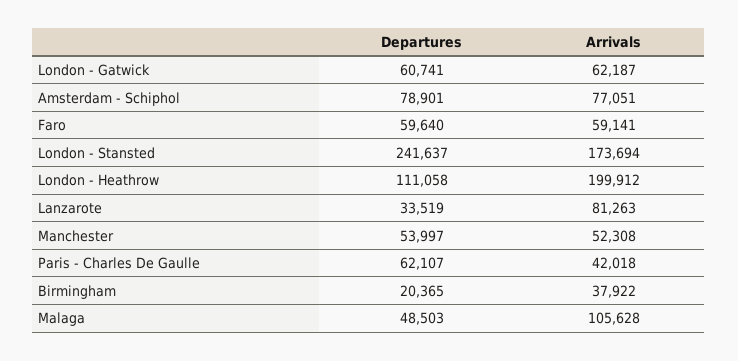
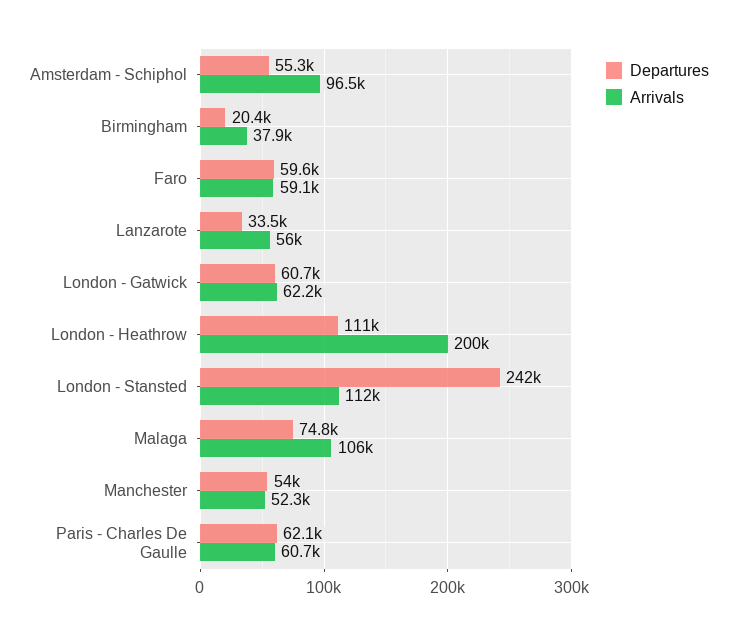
Departures, Amsterdam - Schiphol: 78901 -> 55300
Arrivals, Amsterdam - Schiphol: 77051 -> 96500
Arrivals, London - Stansted: 173694 -> 112000
Arrivals, Lanzarote: 81263 -> 56000
Arrivals, Paris - Charles De Gaulle: 42018 -> 60700
Departures, Malaga: 48503 -> 74800

